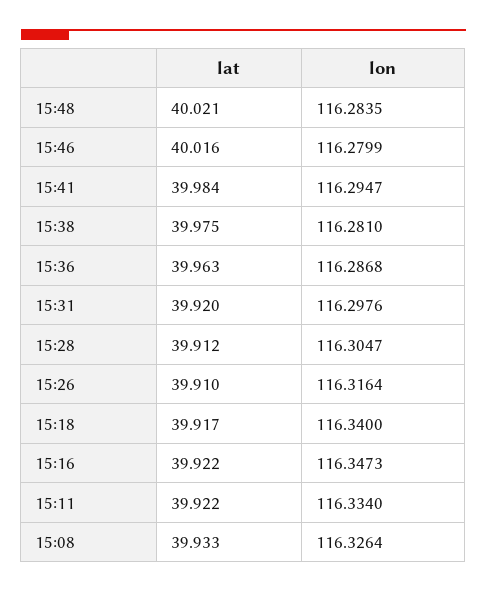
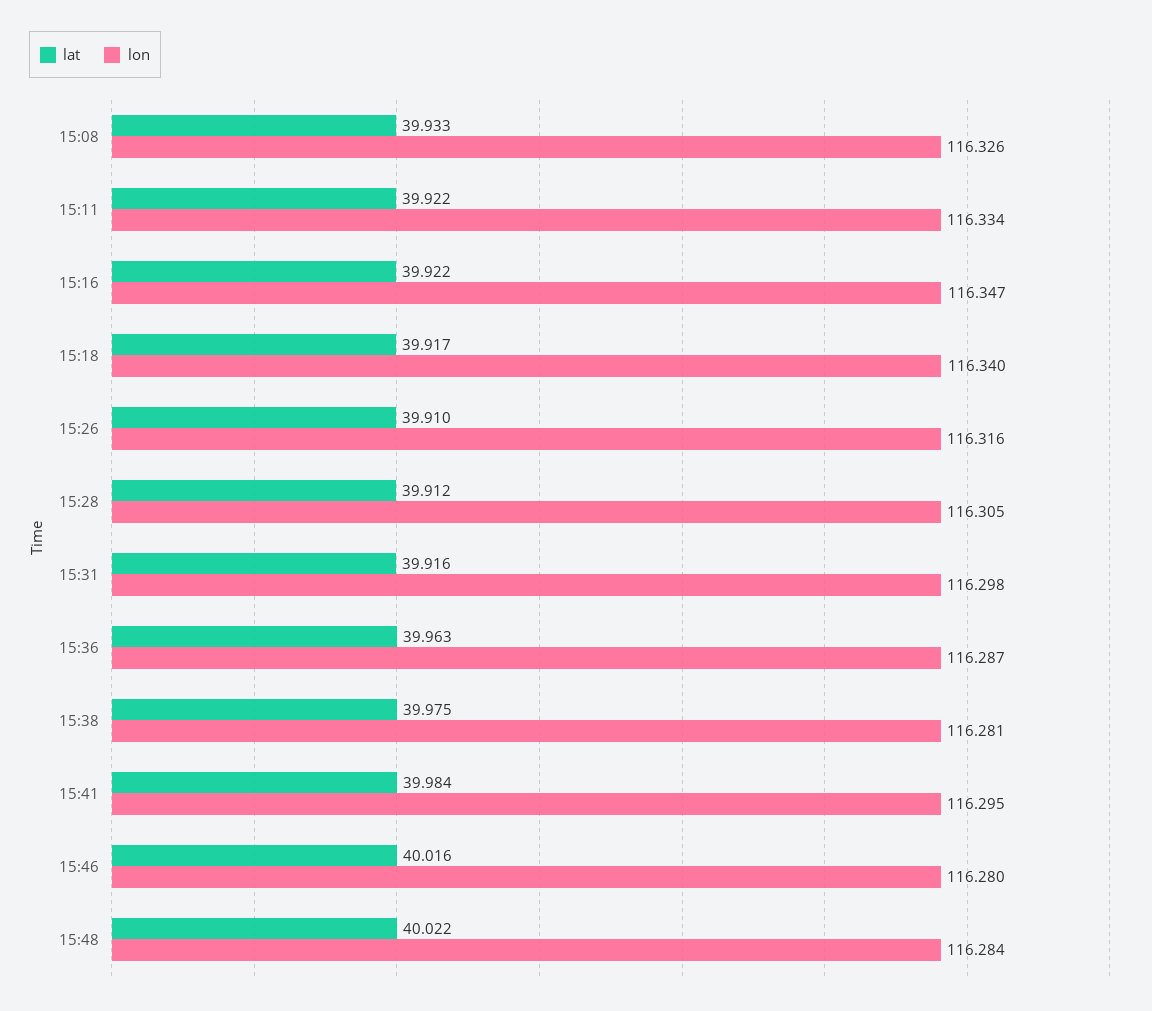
lat, 15:48: 40.021 -> 40.022
lat, 15:31: 39.92 -> 39.916

